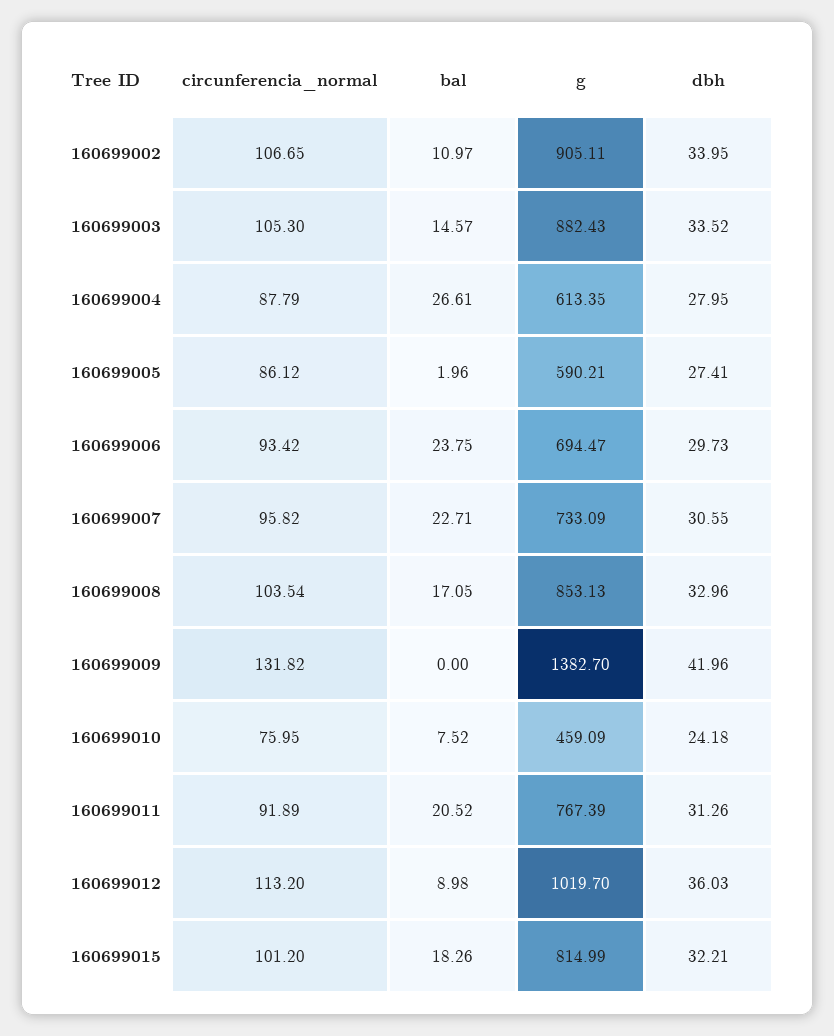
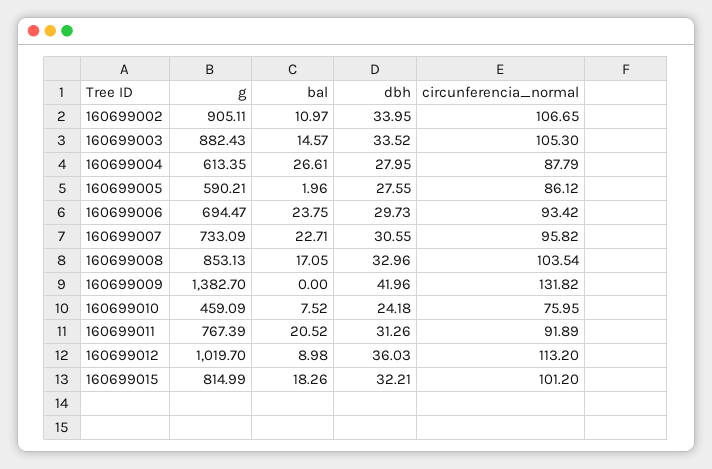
dbh, 160699005: 27.41 -> 27.55

